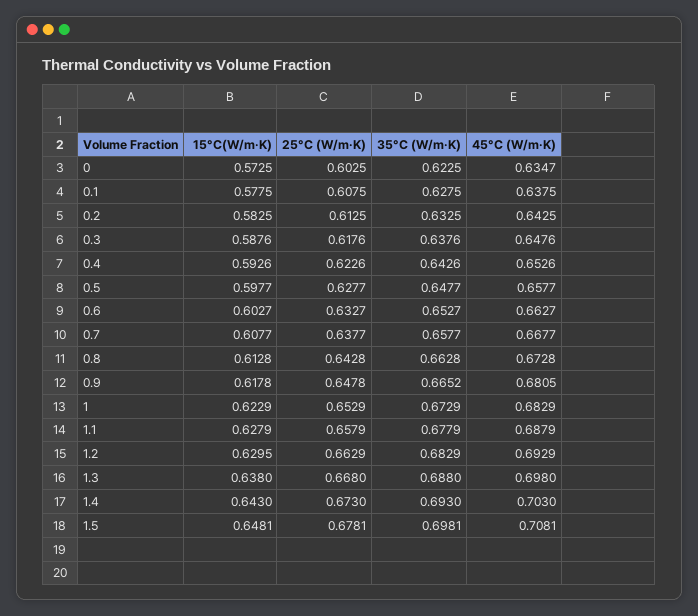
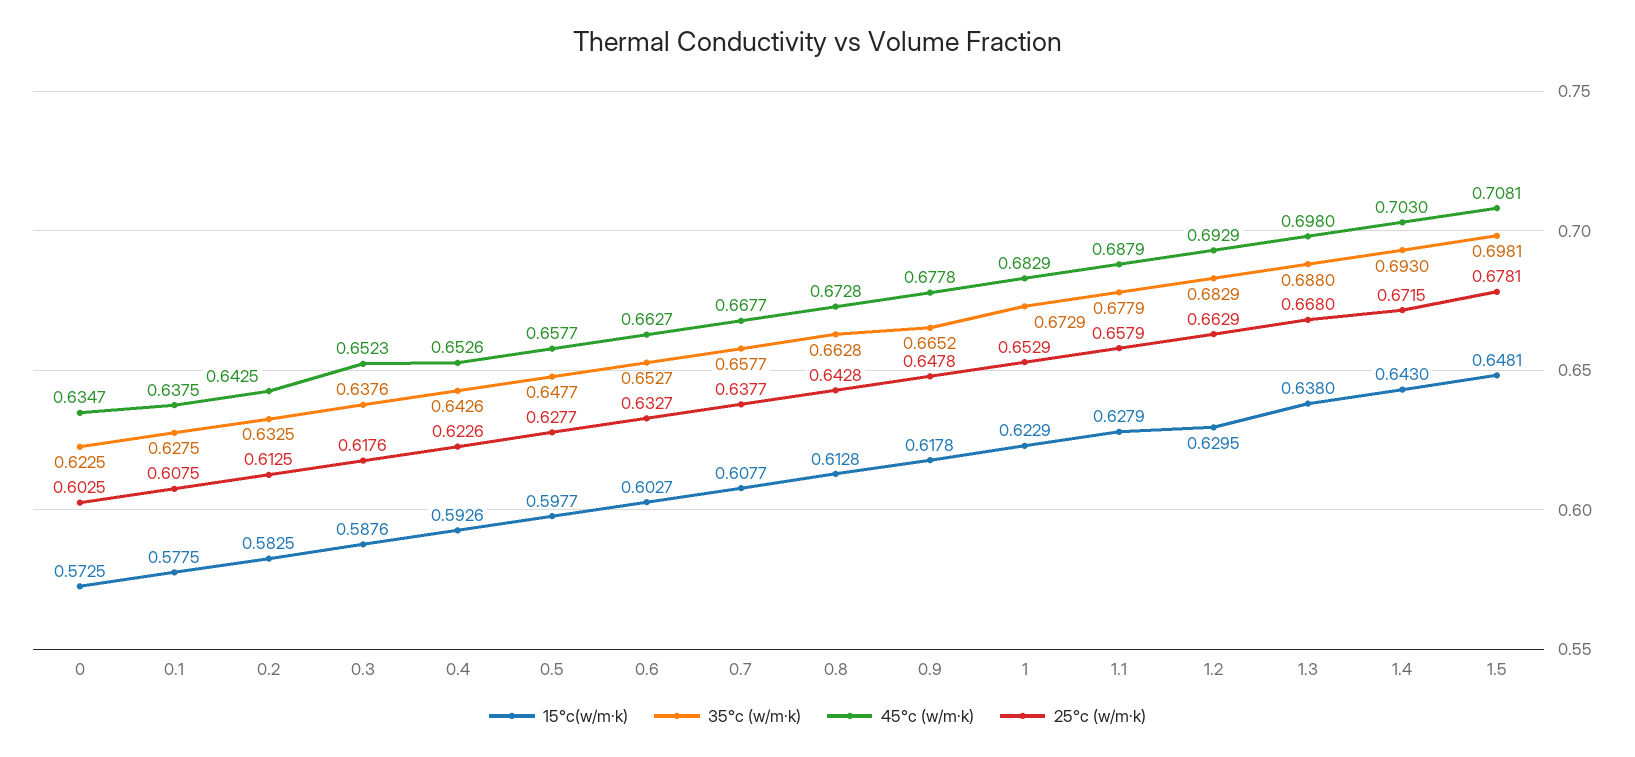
45°C (W/m·K), 0.3: 0.6476 -> 0.6523
45°C (W/m·K), 0.9: 0.6805 -> 0.6778
25°C (W/m·K), 1.4: 0.673 -> 0.6715

